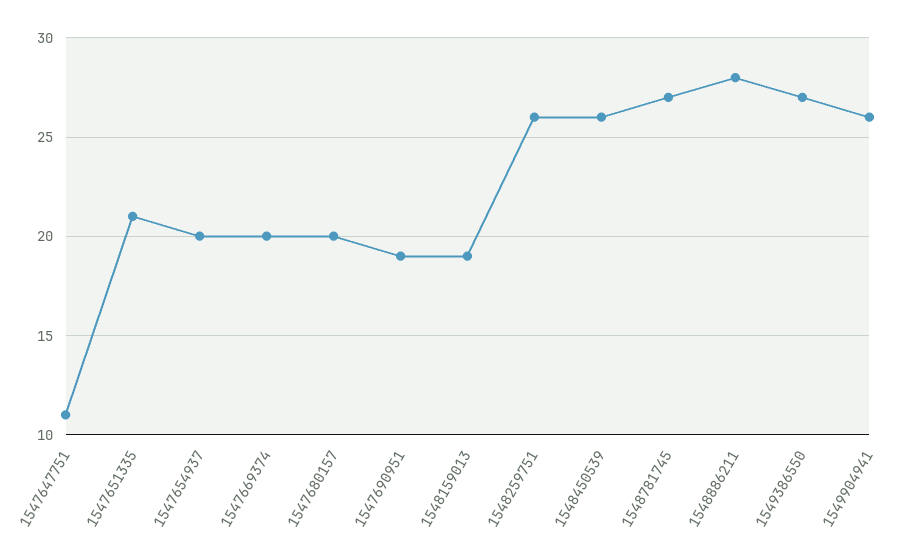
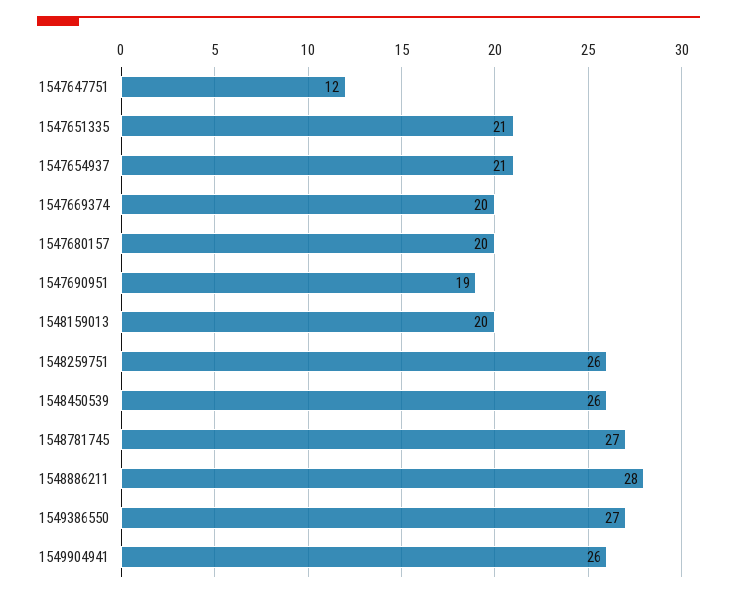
1547647751: 11 -> 12
1547654937: 20 -> 21
1548159013: 19 -> 20

